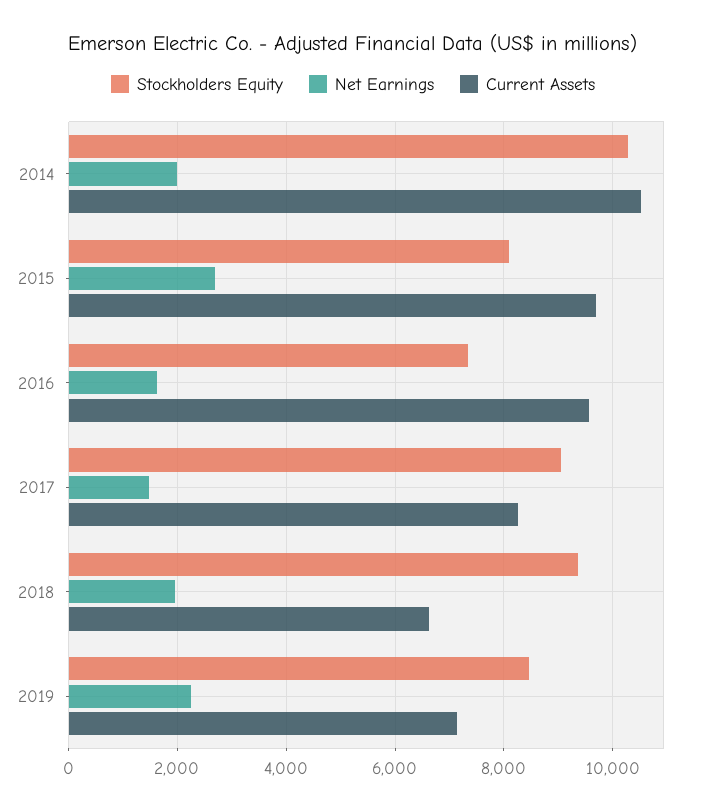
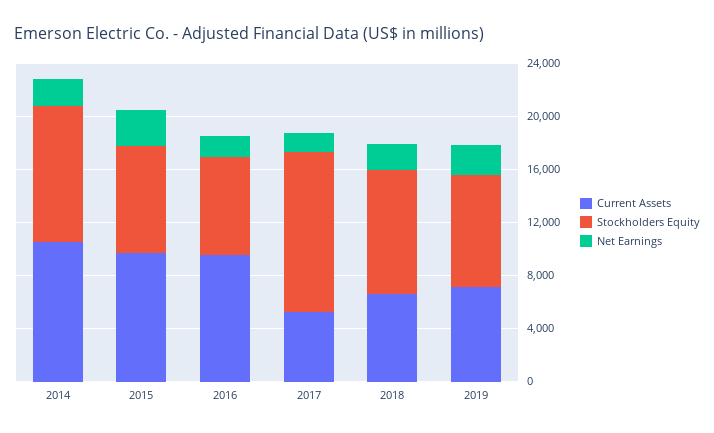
Stockholders Equity, 2017: 9000 -> 12000
Current Assets, 2017: 8200 -> 5000

